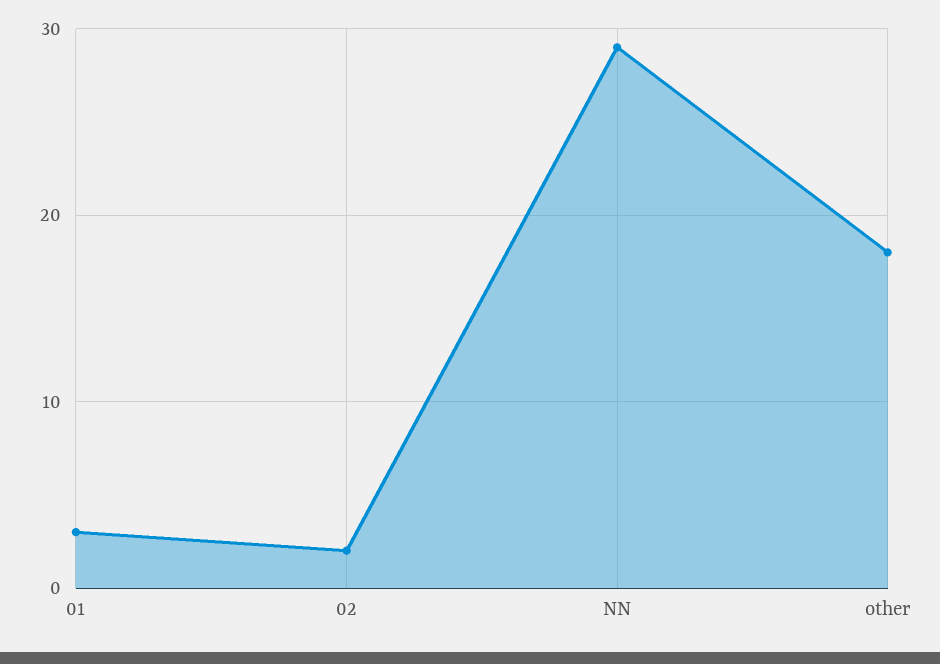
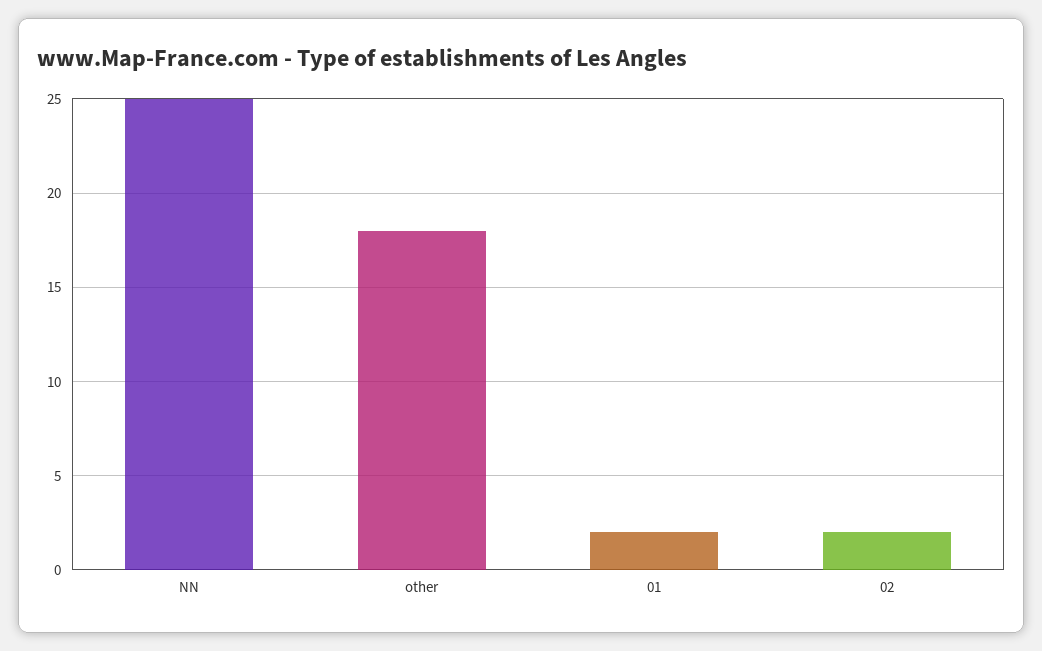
01: 3 -> 2
NN: 29 -> 25

